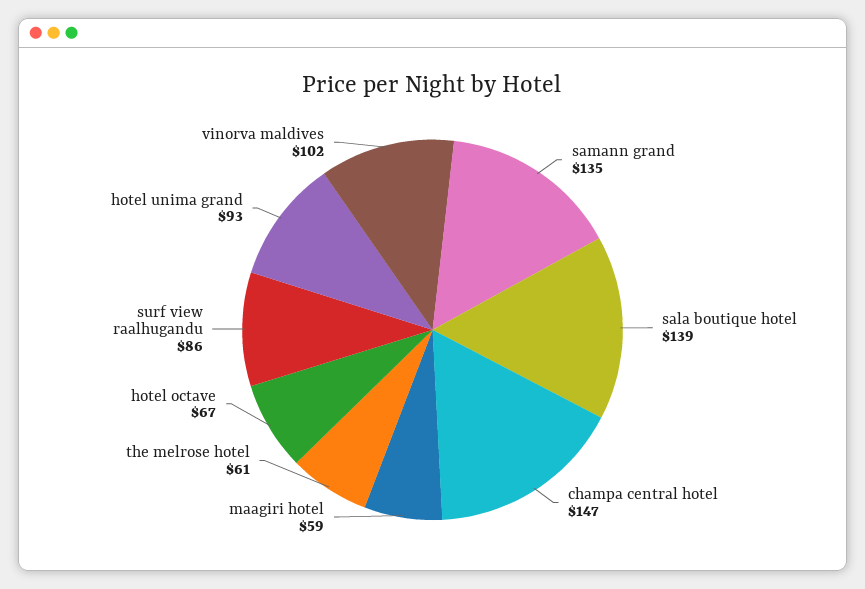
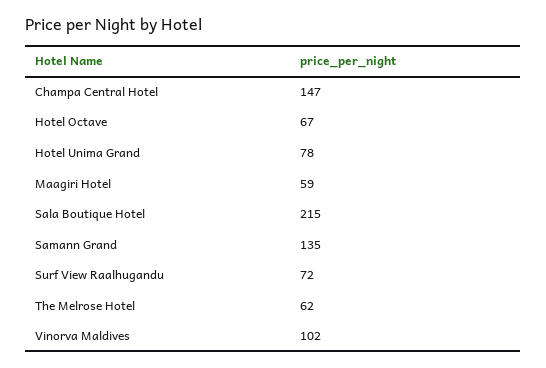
sala boutique hotel: 139 -> 215
the melrose hotel: 61 -> 62
surf view raalhugandu: 86 -> 72
hotel unima grand: 93 -> 78

